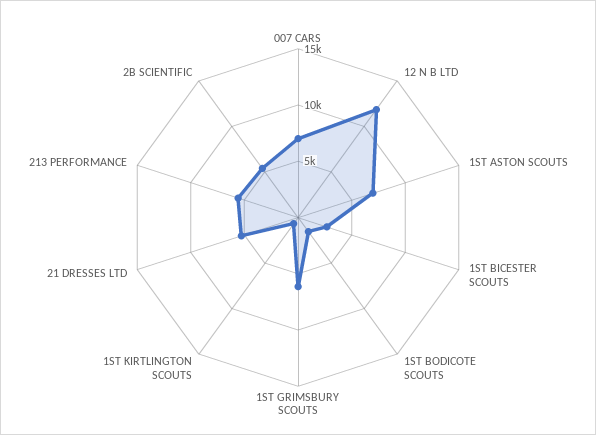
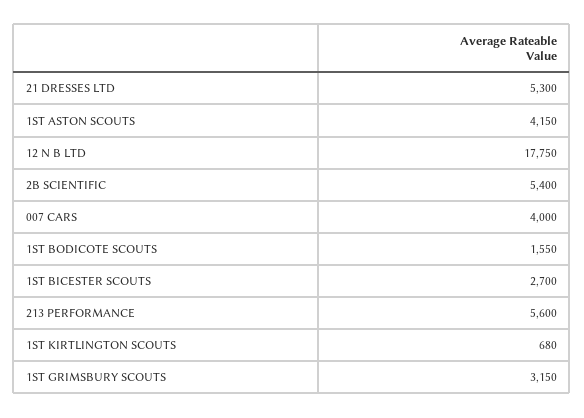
007 CARS: 7000 -> 4000
12 N B LTD: 12000 -> 17750
1ST ASTON SCOUTS: 7000 -> 4150
1ST GRIMSBURY SCOUTS: 6000 -> 3150

